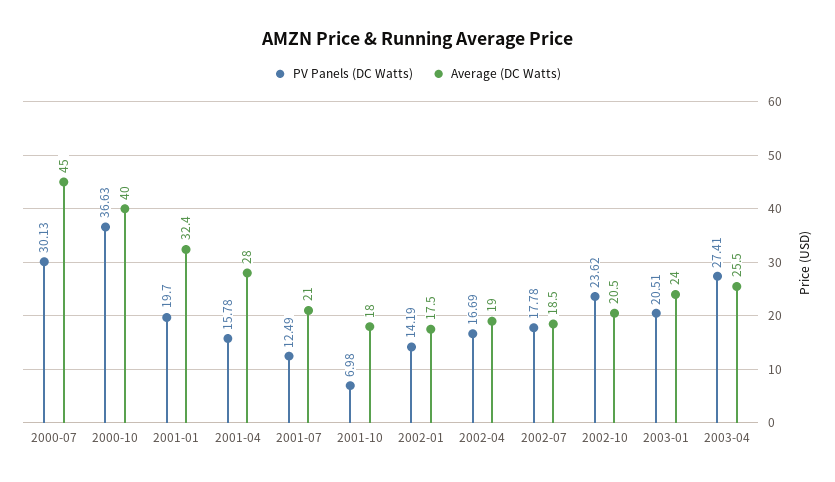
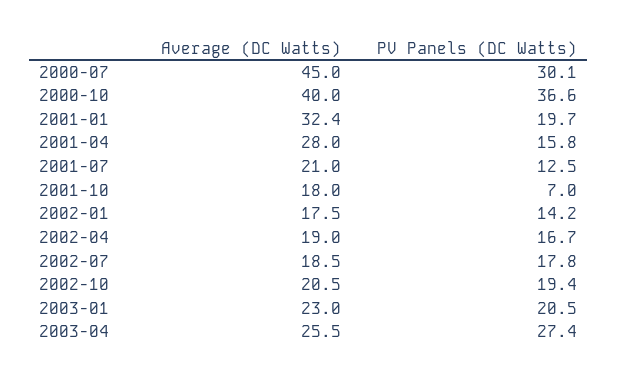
PV Panels (DC Watts), 2002-10: 23.62 -> 19.4
Average (DC Watts), 2003-01: 24 -> 23

